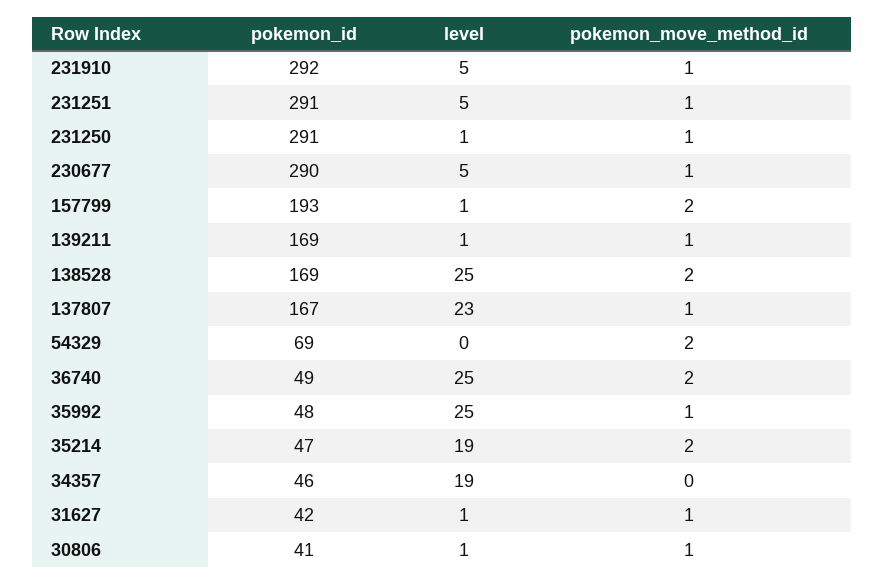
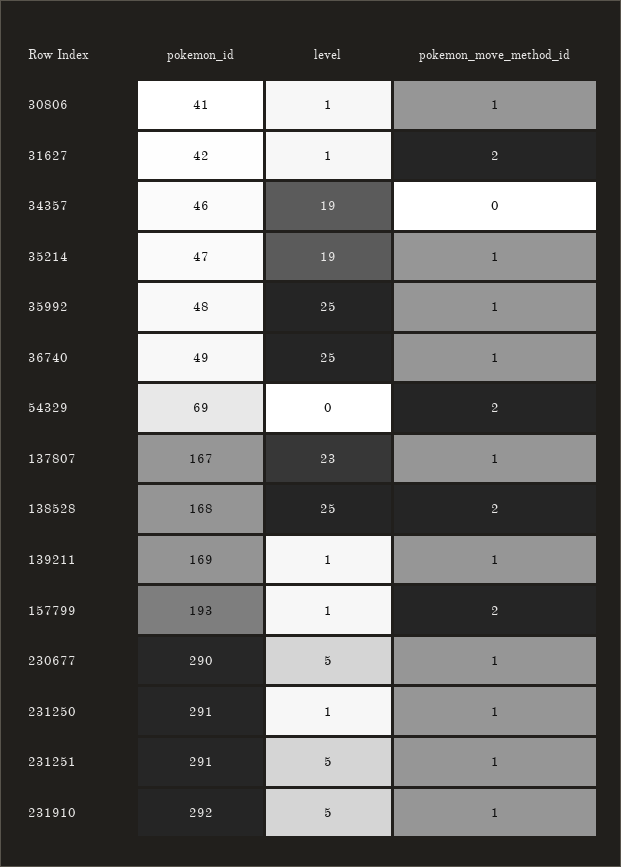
pokemon_id, 138528: 169 -> 168
pokemon_move_method_id, 36740: 2 -> 1
pokemon_move_method_id, 35214: 2 -> 1
pokemon_move_method_id, 31627: 1 -> 2

